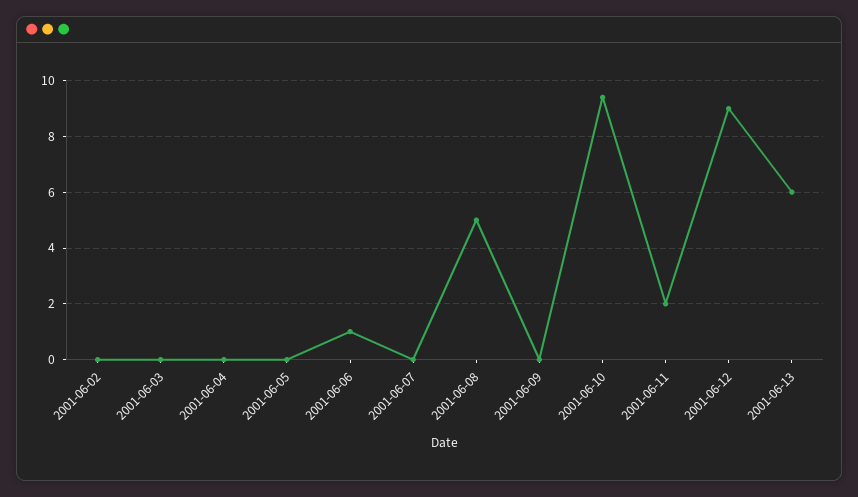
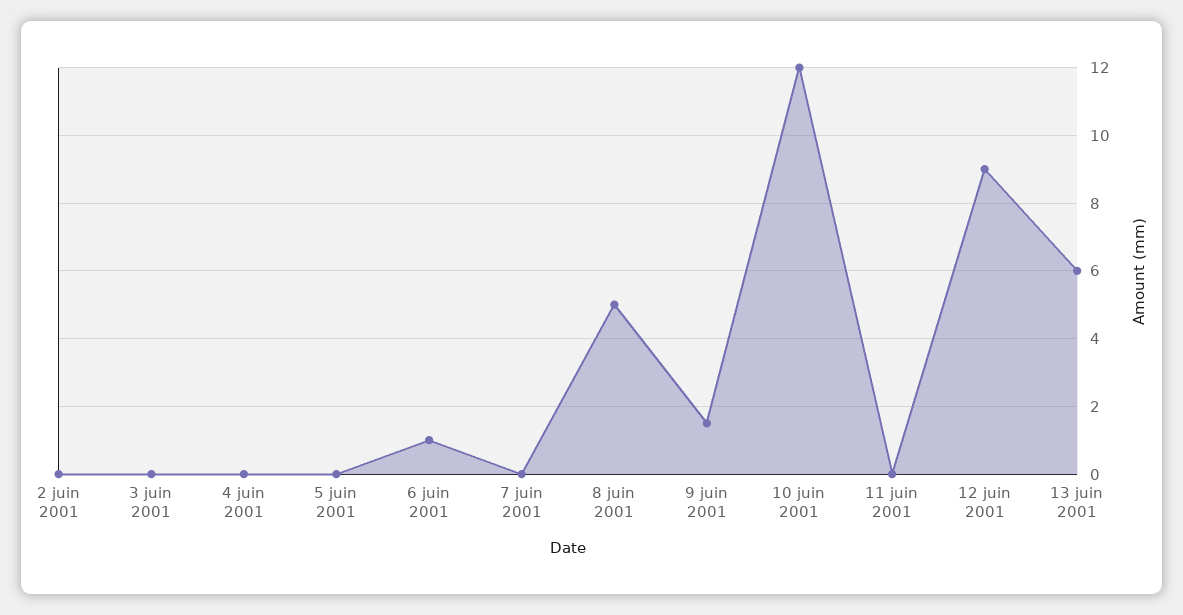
2001-06-09: 0 -> 1.5
2001-06-10: 9.5 -> 12
2001-06-11: 2 -> 0

